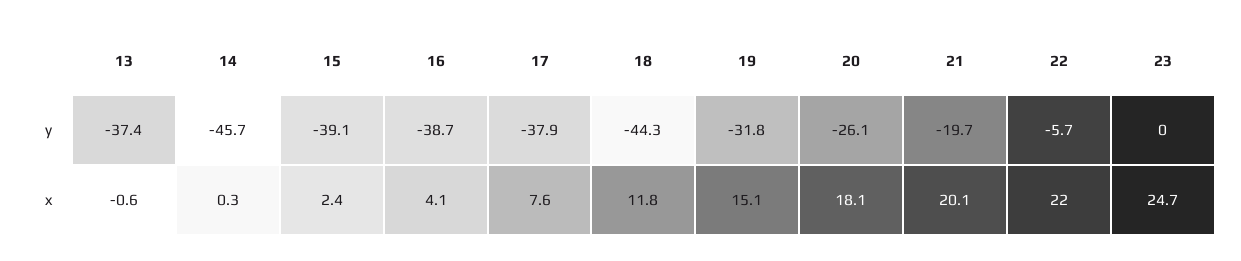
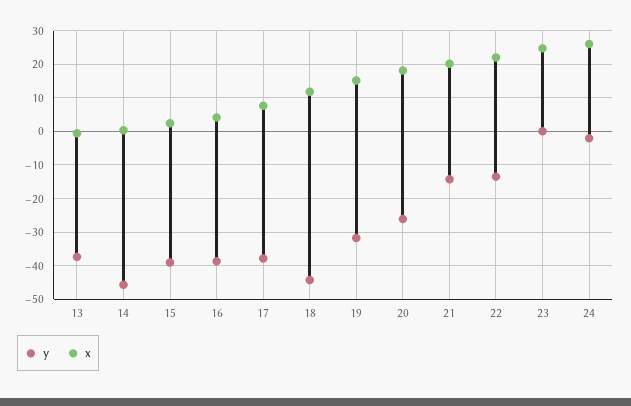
y, 21: -19.7 -> -14
y, 22: -5.7 -> -14
y, 24: none -> -2
x, 24: none -> 26

